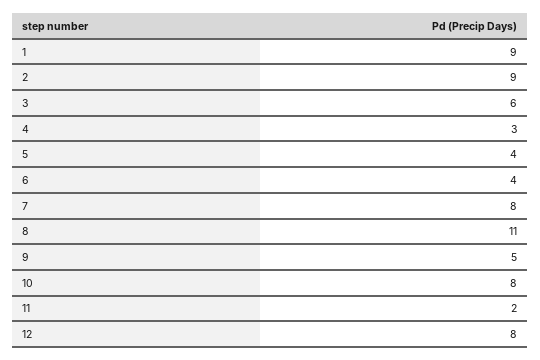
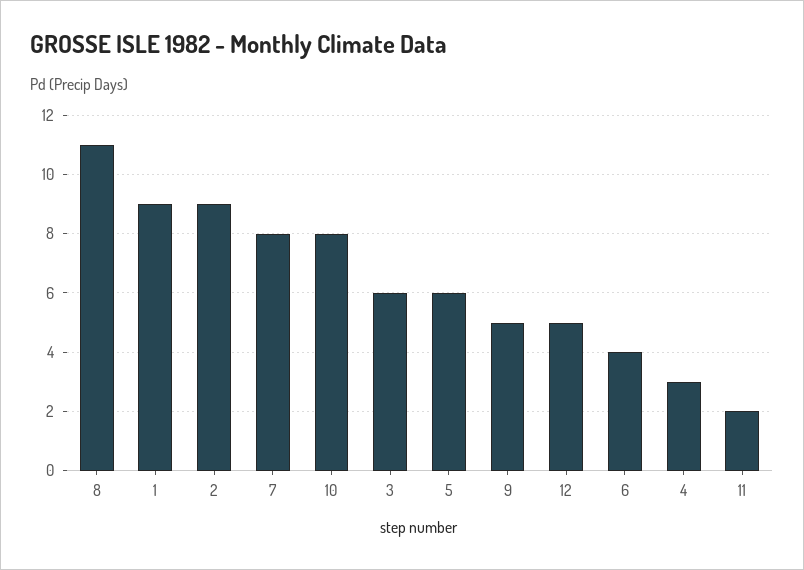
5: 4 -> 6
12: 8 -> 5

